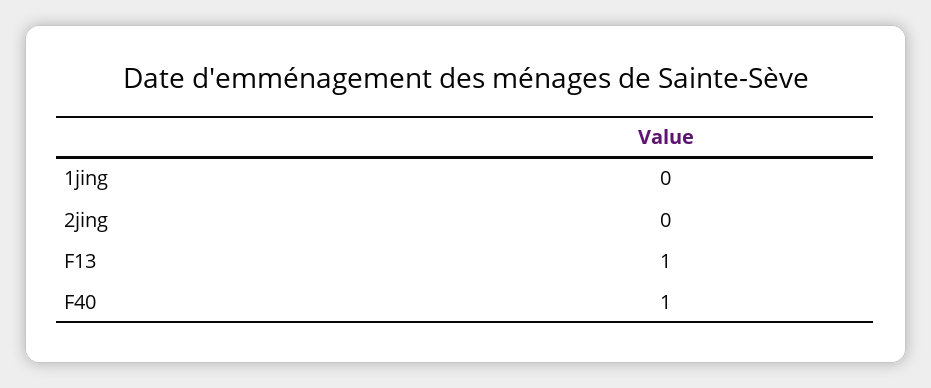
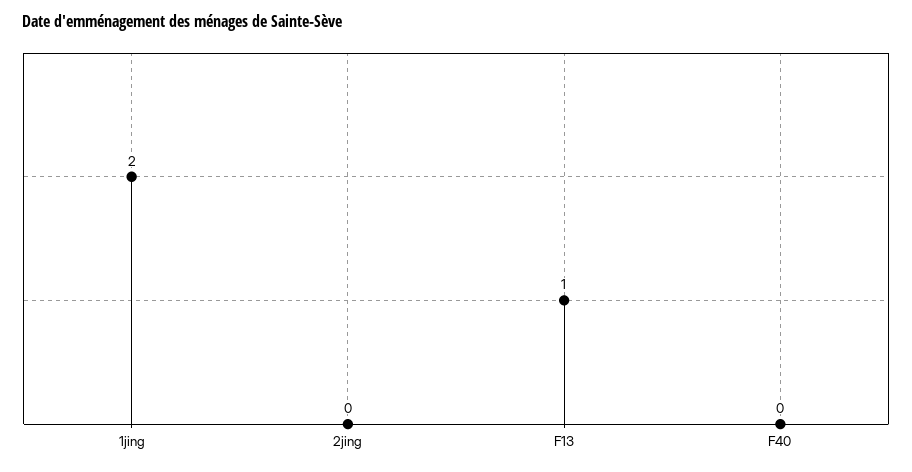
1jing: 0 -> 2
F40: 1 -> 0

